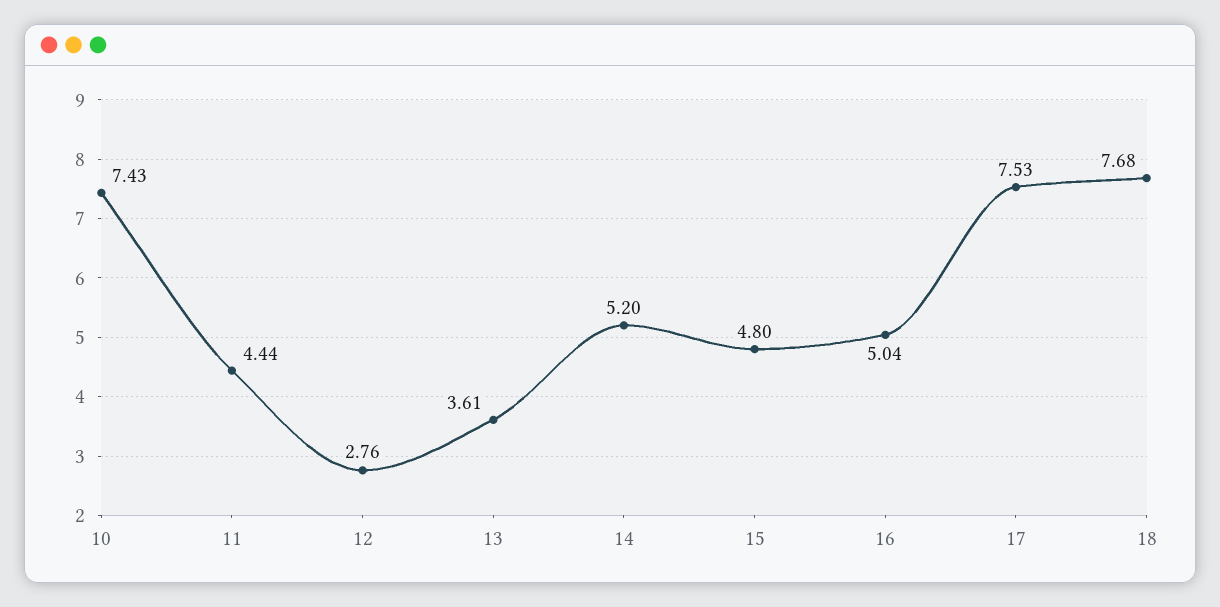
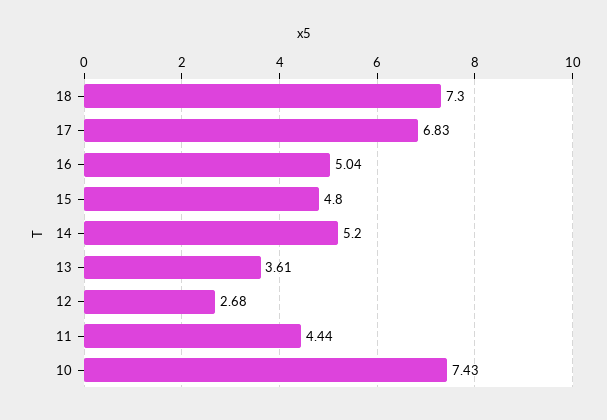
12: 2.76 -> 2.68
17: 7.53 -> 6.83
18: 7.68 -> 7.3

